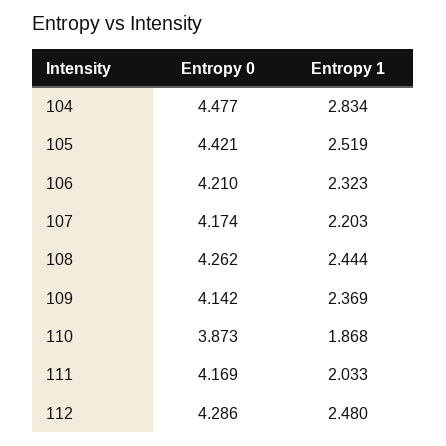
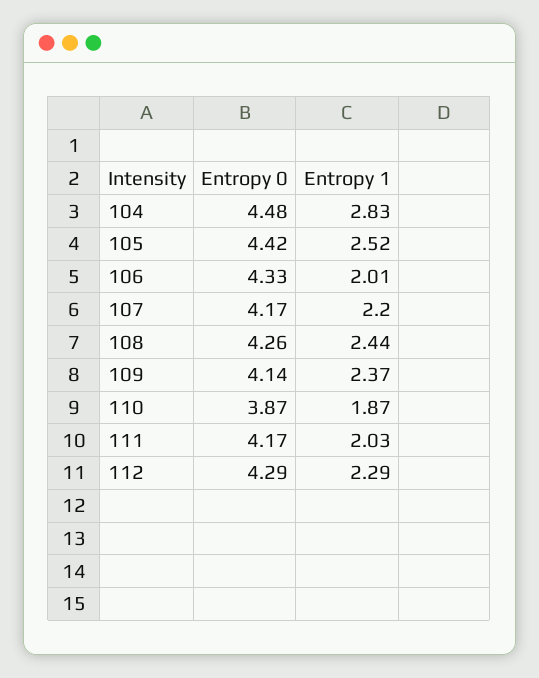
Entropy 0, 106: 4.21 -> 4.33
Entropy 1, 106: 2.323 -> 2.01
Entropy 1, 112: 2.48 -> 2.29

